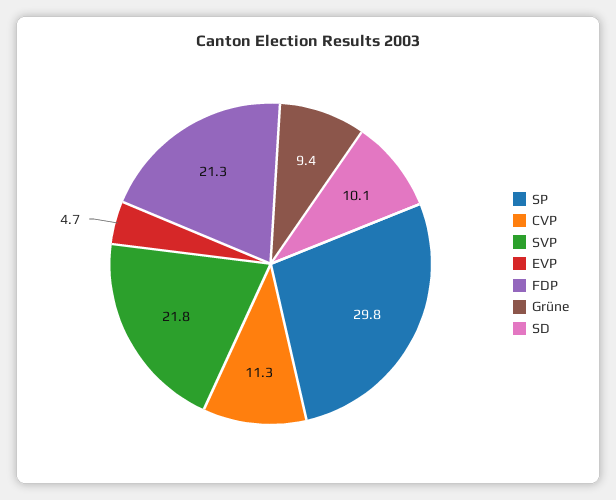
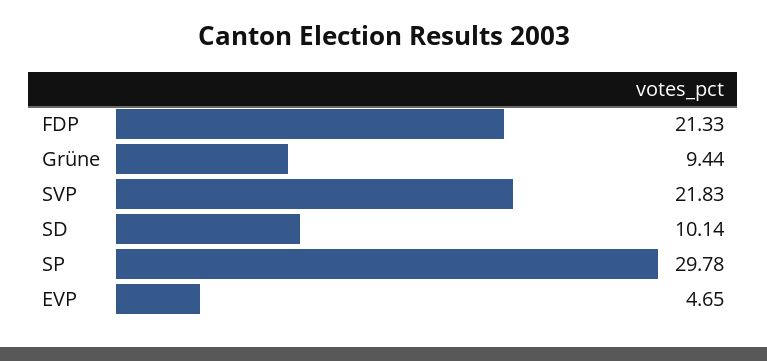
CVP: 11.3 -> none

